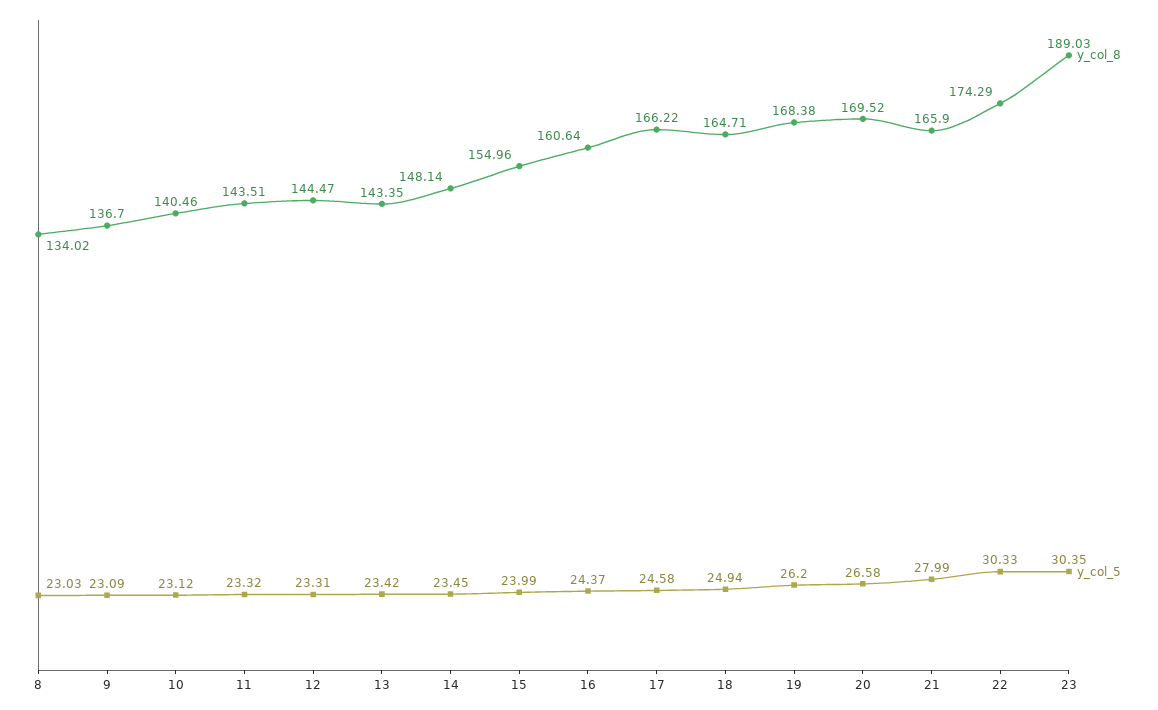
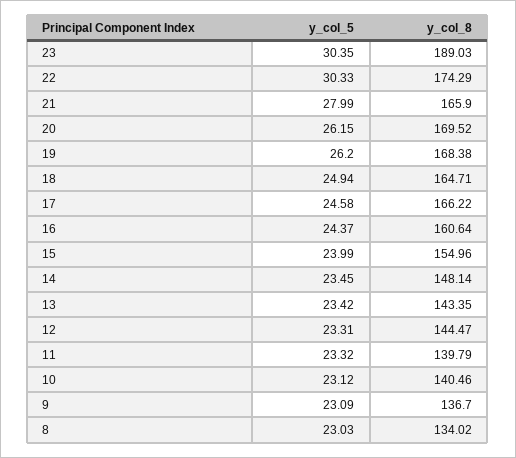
y_col_8, 11: 143.51 -> 139.79
y_col_5, 20: 26.58 -> 26.15

